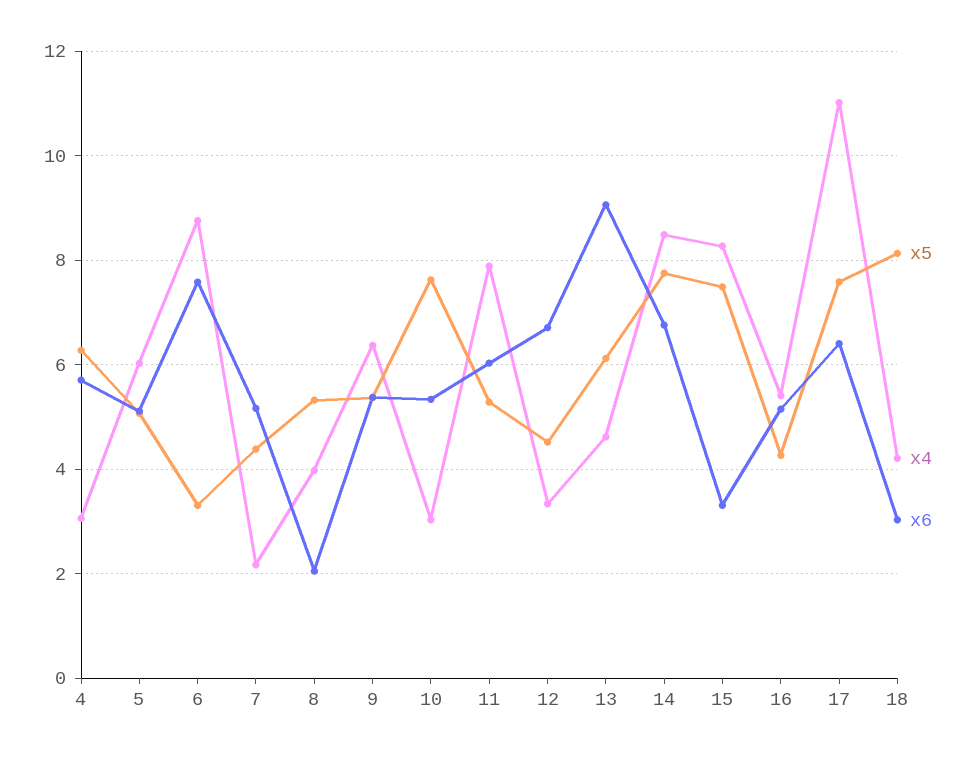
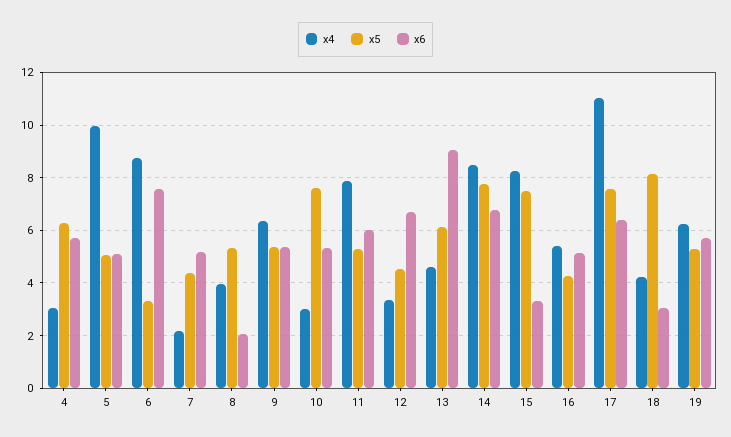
x4, 5: 6 -> 10
x4, 19: none -> 6.25
x5, 19: none -> 5.25
x6, 19: none -> 5.75

